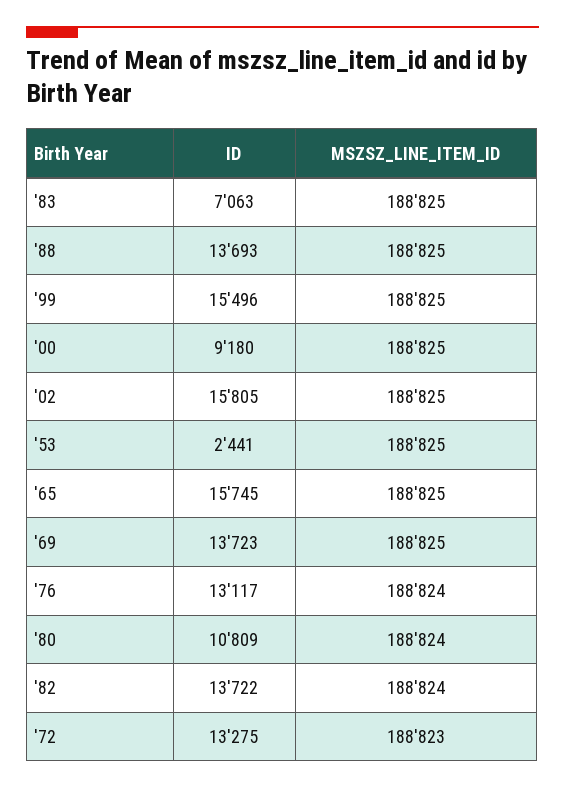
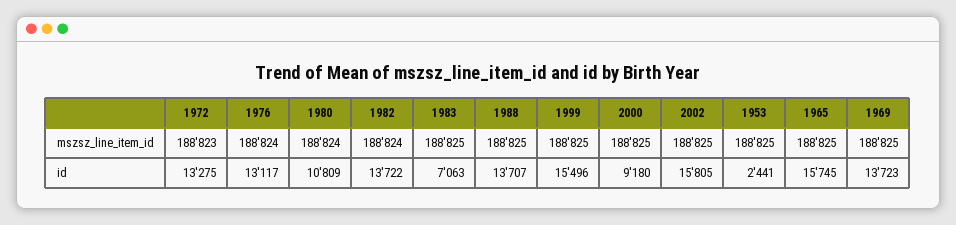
ID, '88: 13693 -> 13707

